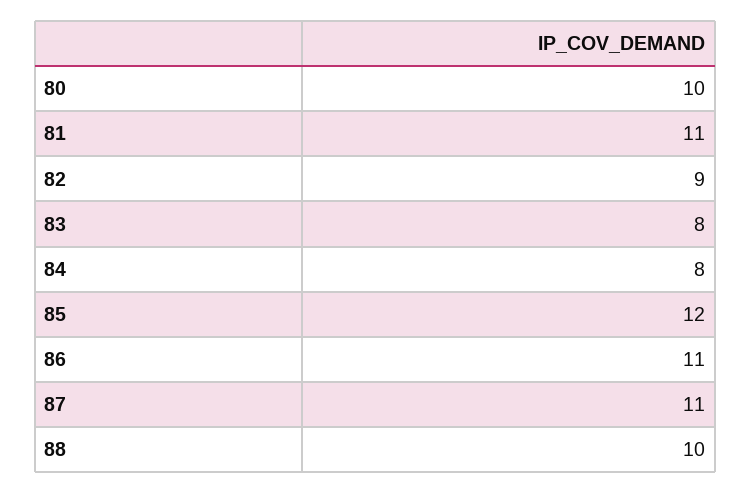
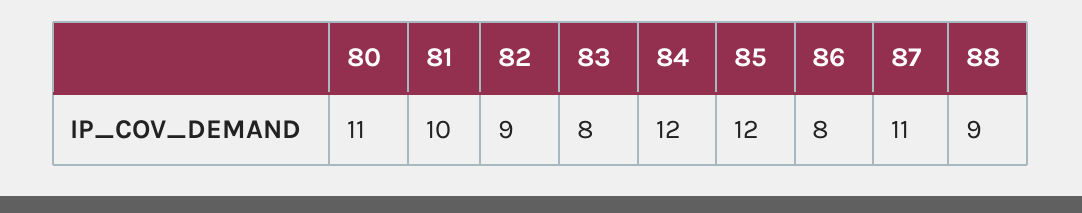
80: 10 -> 11
81: 11 -> 10
84: 8 -> 12
86: 11 -> 8
88: 10 -> 9

